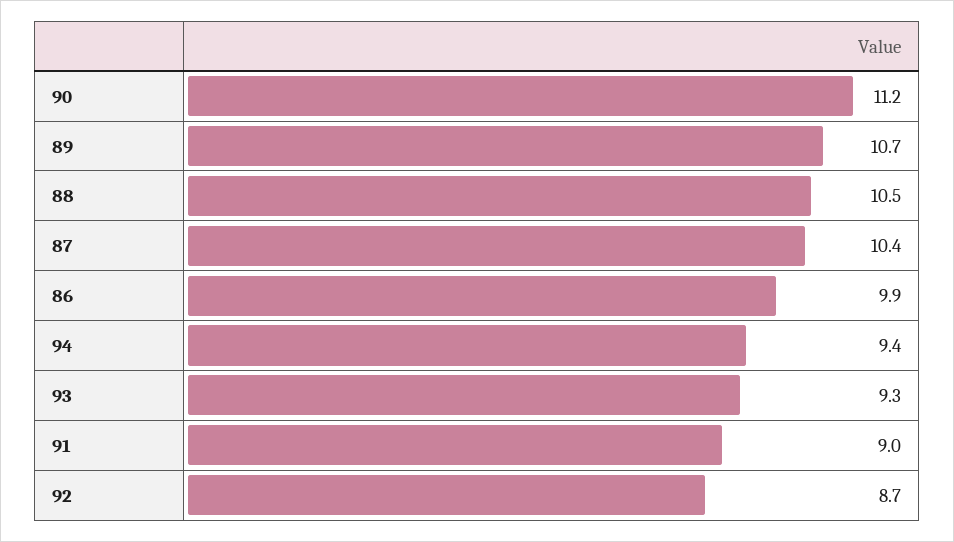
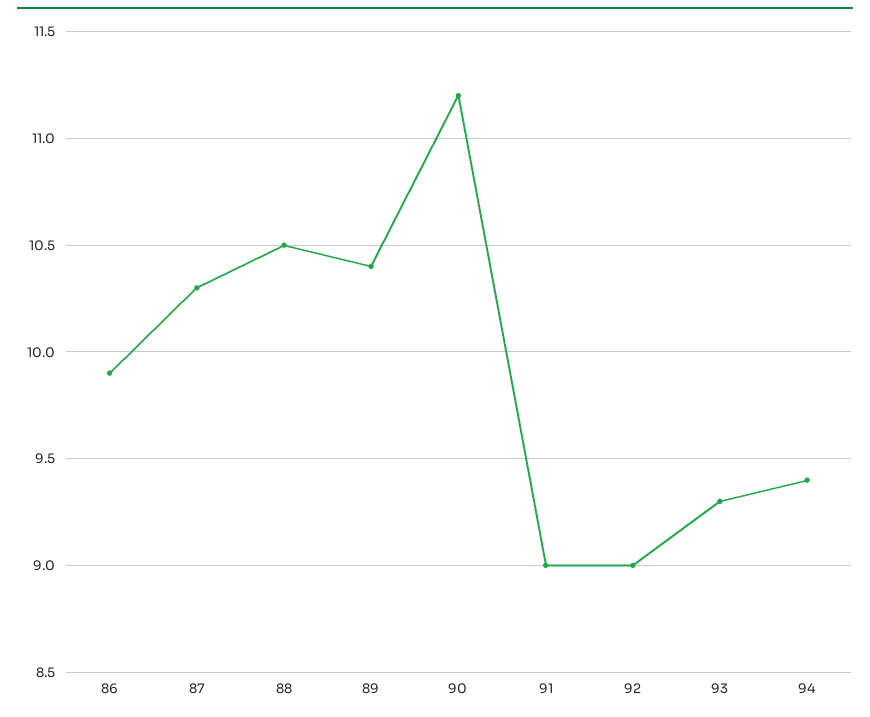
89: 10.7 -> 10.4
87: 10.4 -> 10.3
92: 8.7 -> 9

